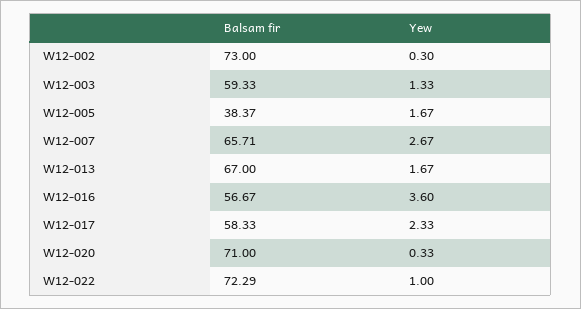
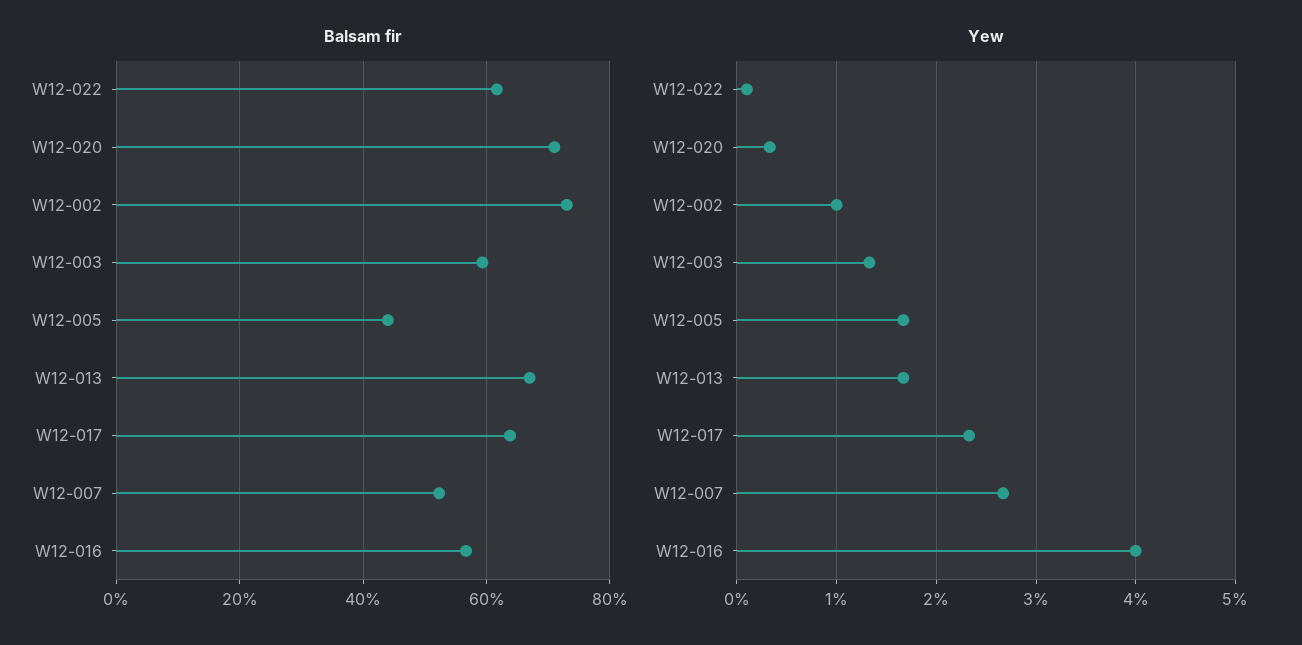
Yew, W12-002: 0.3 -> 1
Balsam fir, W12-005: 38.37 -> 44
Balsam fir, W12-007: 65.71 -> 52
Yew, W12-016: 3.6 -> 4
Balsam fir, W12-017: 58.33 -> 64
Balsam fir, W12-022: 72.29 -> 62
Yew, W12-022: 1 -> 0.1

